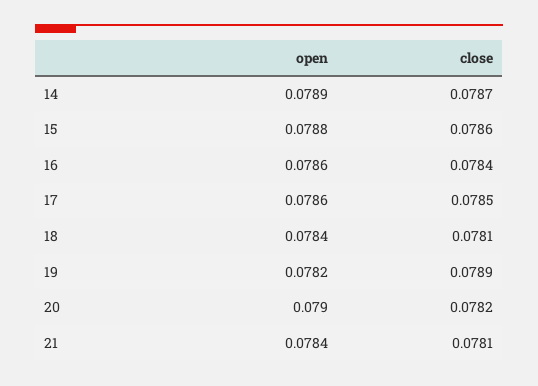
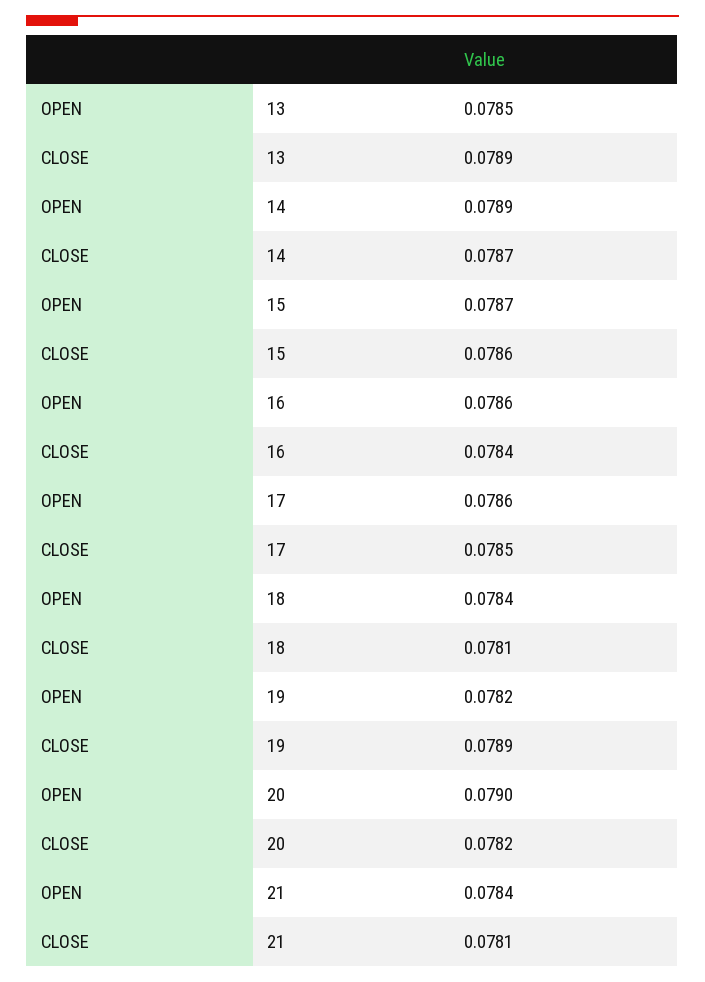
open, 15: 0.0788 -> 0.0787
open, 13: none -> 0.0785
close, 13: none -> 0.0789

